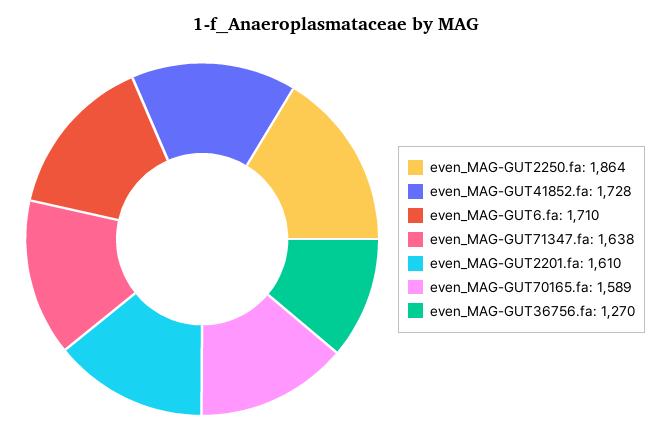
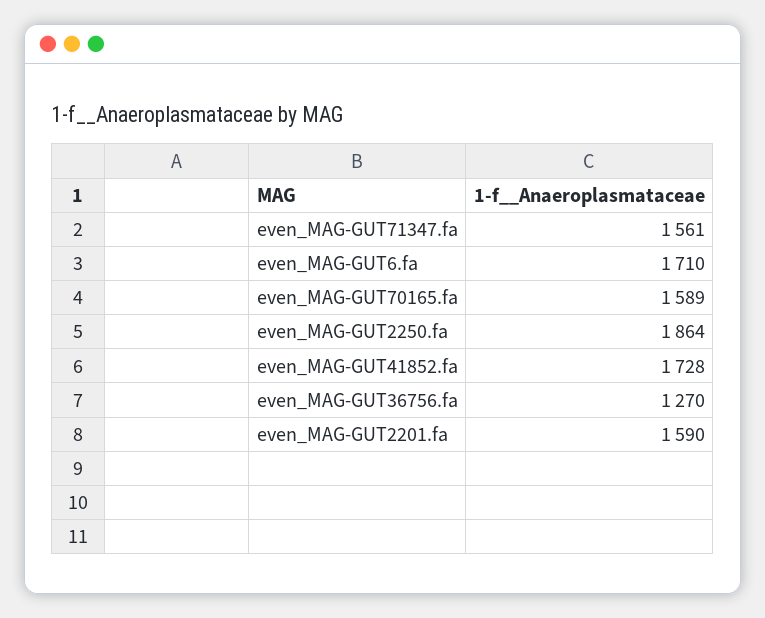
even_MAG-GUT71347.fa: 1638 -> 1561
even_MAG-GUT2201.fa: 1610 -> 1590

